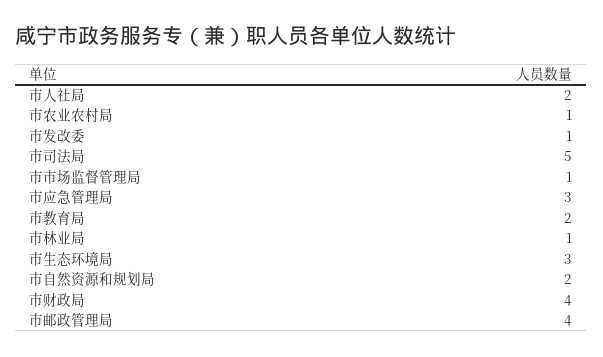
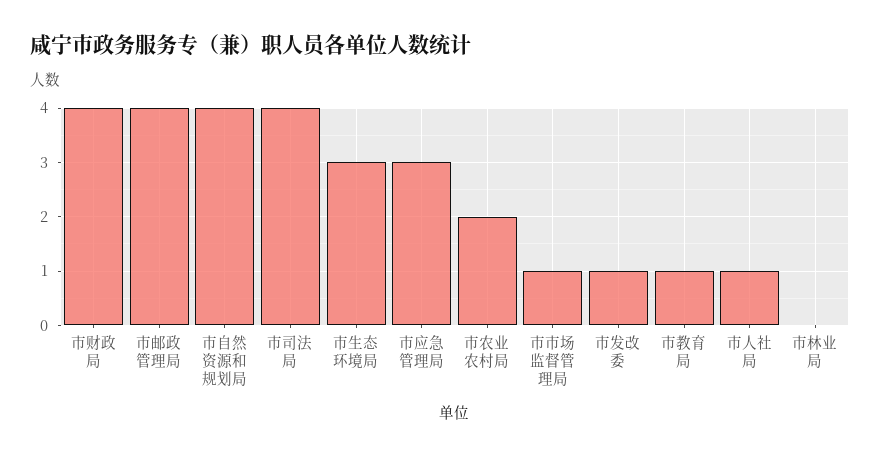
市人社局: 2 -> 1
市农业农村局: 1 -> 2
市司法局: 5 -> 4
市教育局: 2 -> 1
市林业局: 1 -> 0
市自然资源和规划局: 2 -> 4

